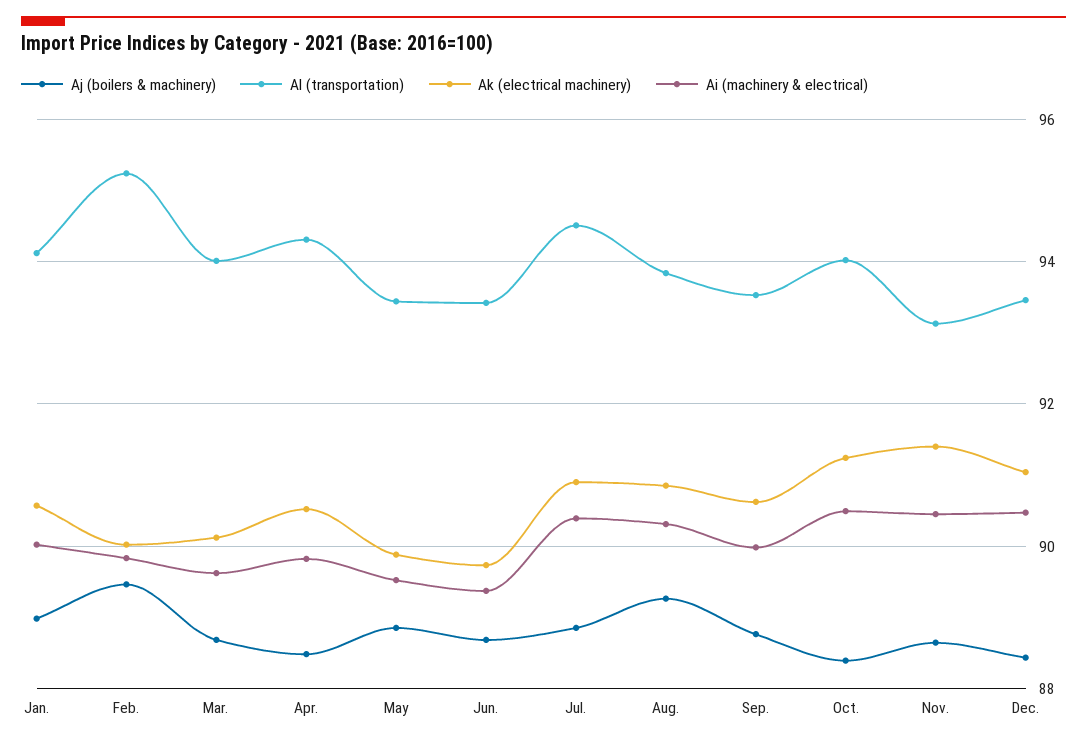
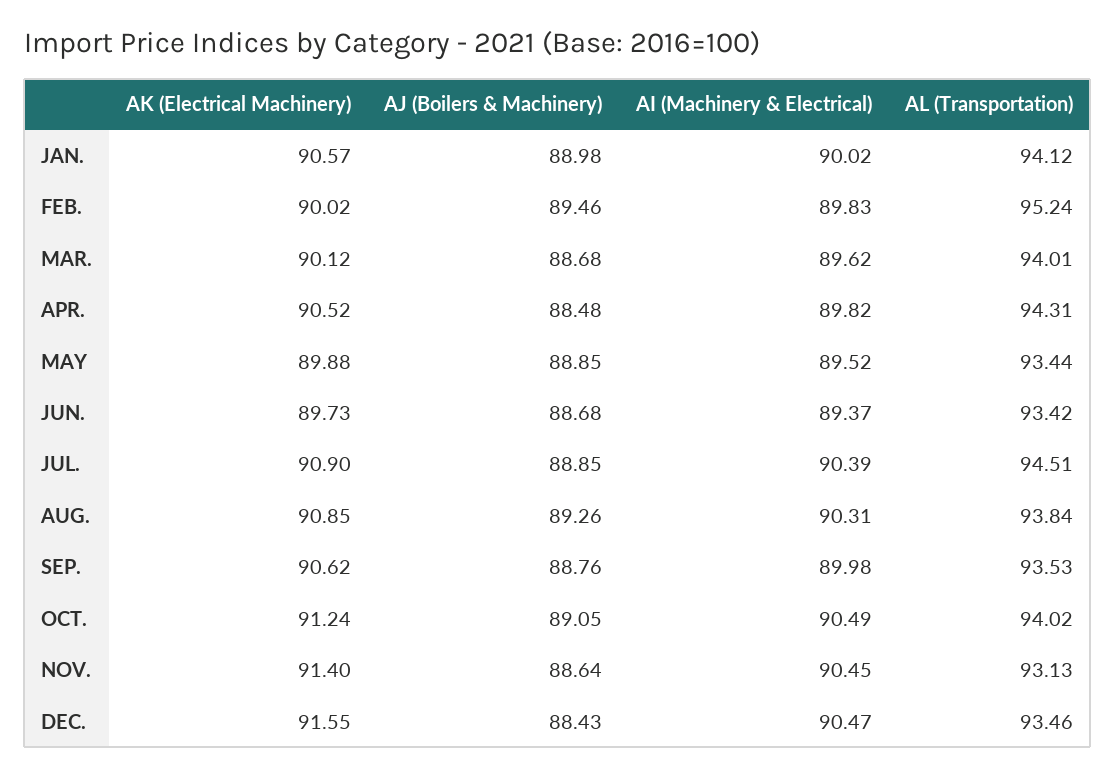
Aj (boilers & machinery), Oct.: 88.4 -> 89.05
Ak (electrical machinery), Dec.: 91 -> 91.55

